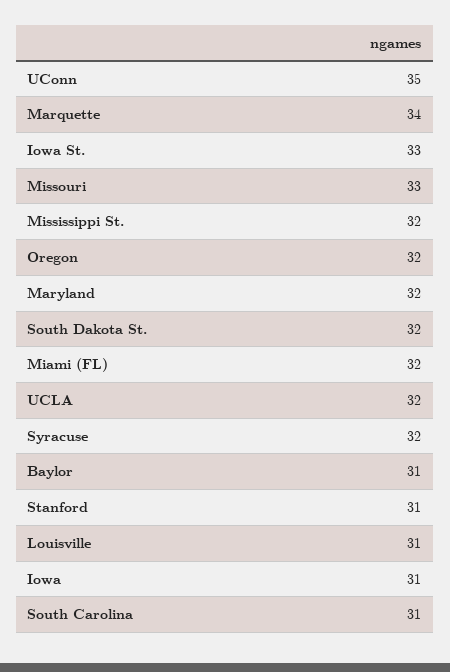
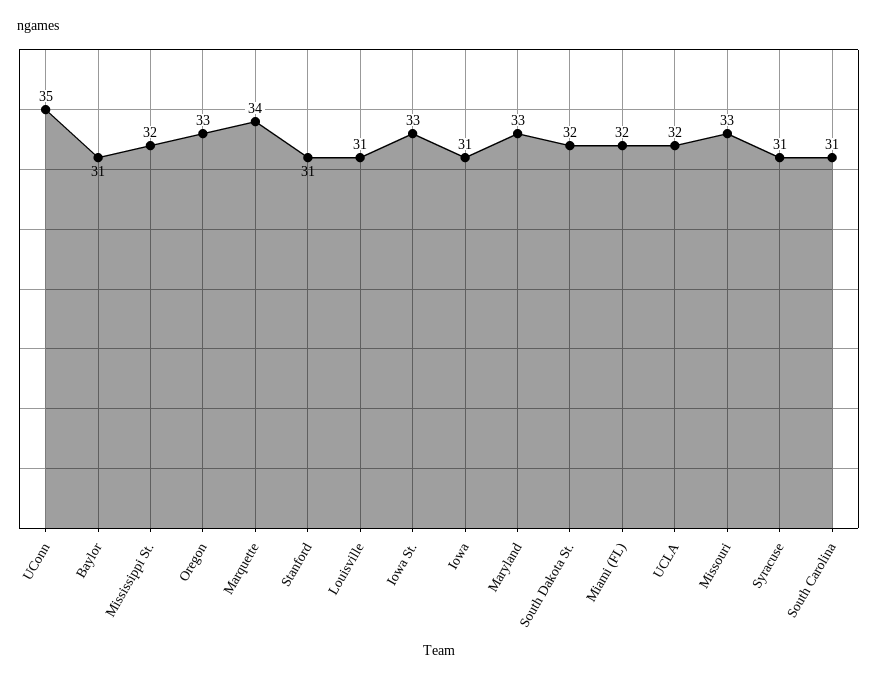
Oregon: 32 -> 33
Maryland: 32 -> 33
Syracuse: 32 -> 31

